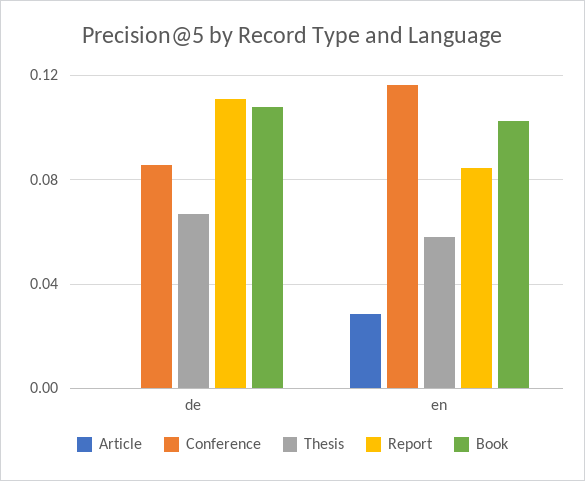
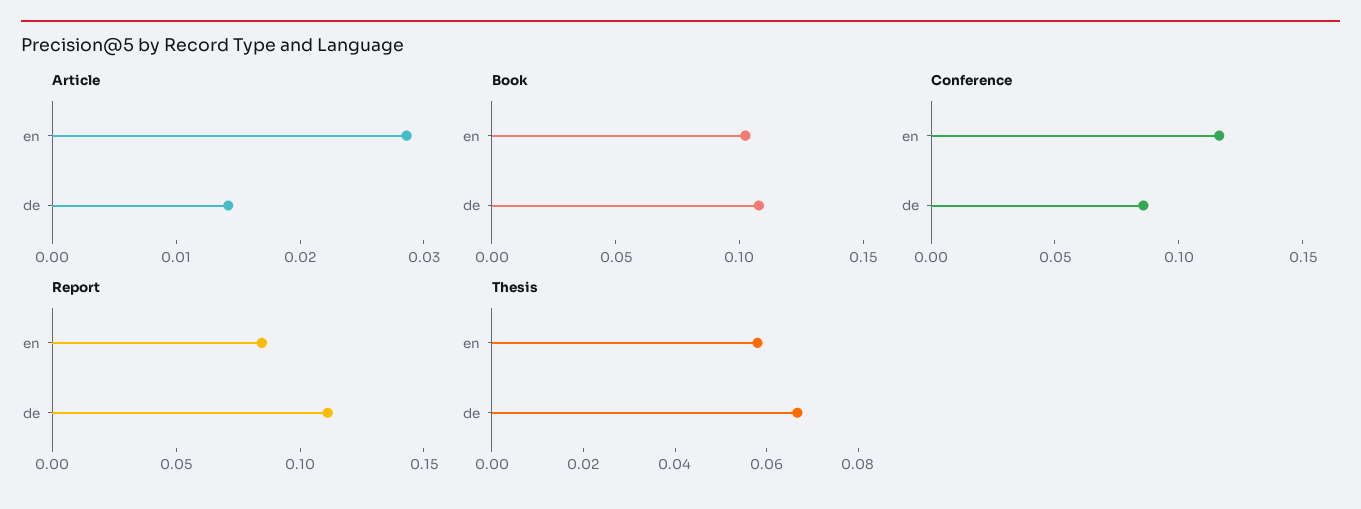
Article, de: 0 -> 0.014

